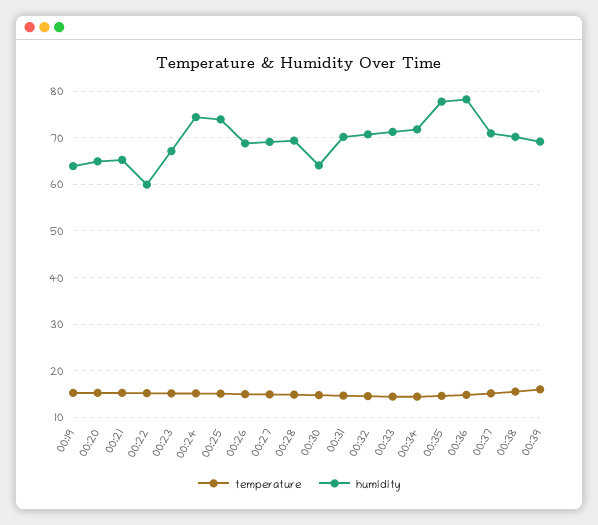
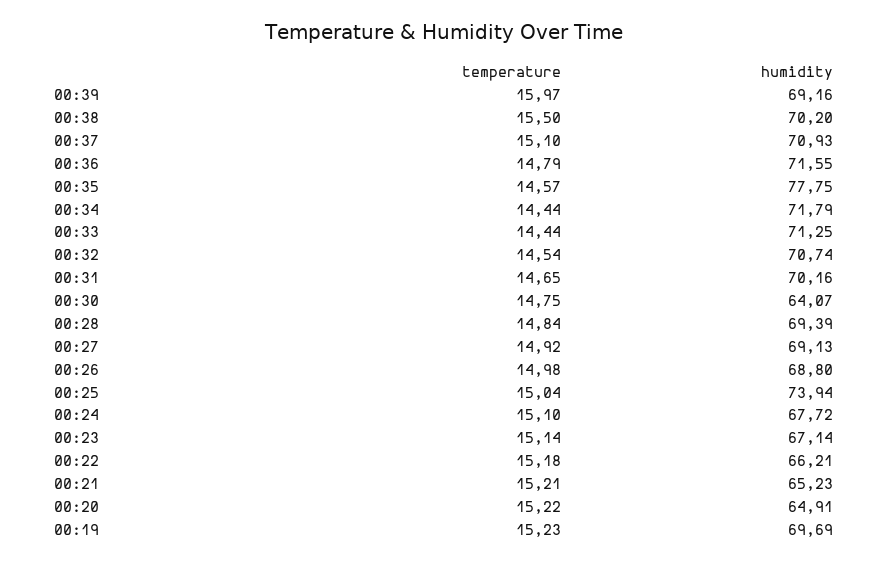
humidity, 00:19: 64 -> 69.69
humidity, 00:22: 60 -> 66.21
humidity, 00:24: 74 -> 67.72
humidity, 00:36: 78 -> 71.55

